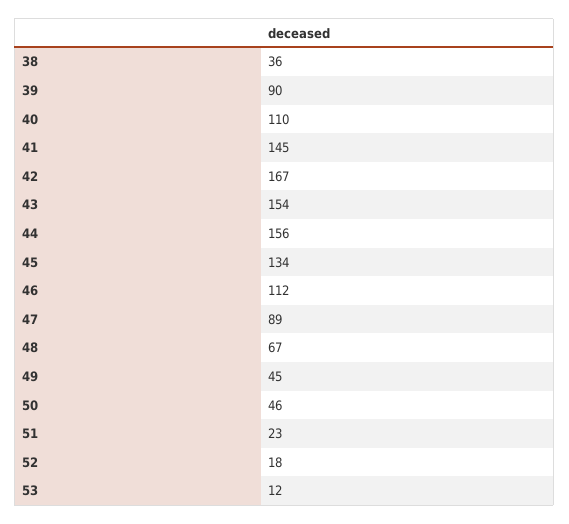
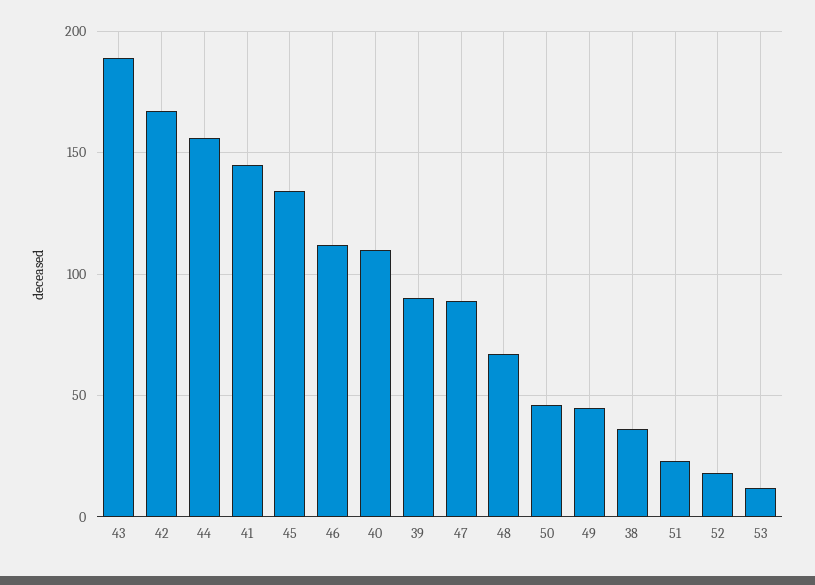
43: 154 -> 190

